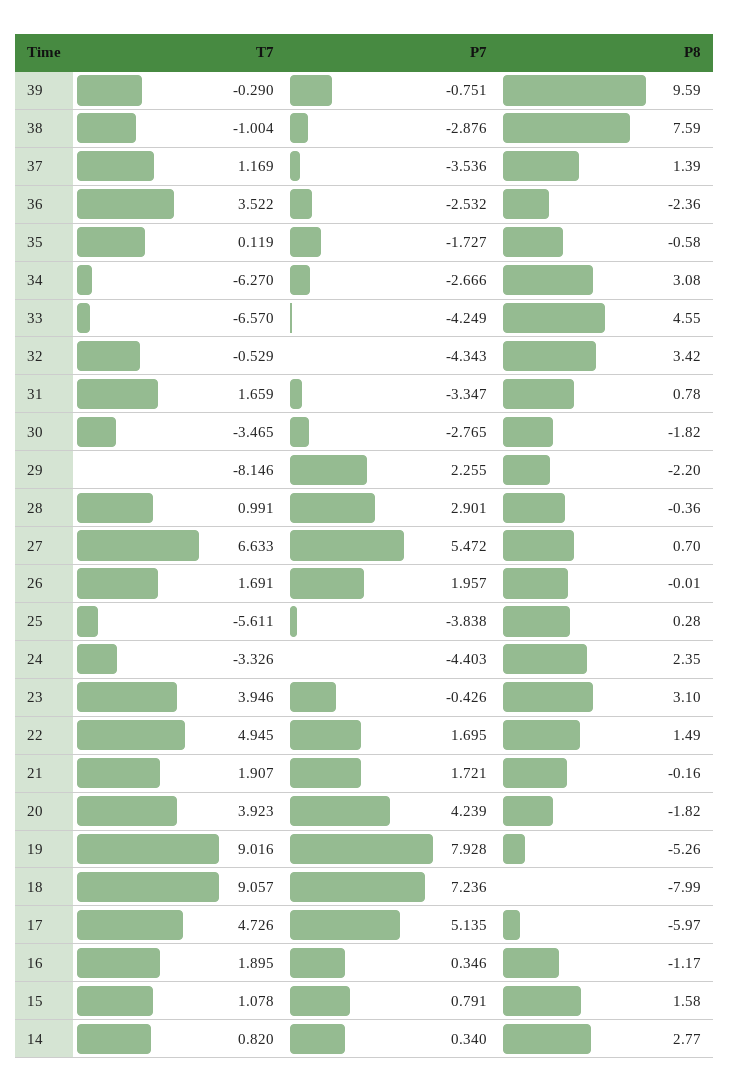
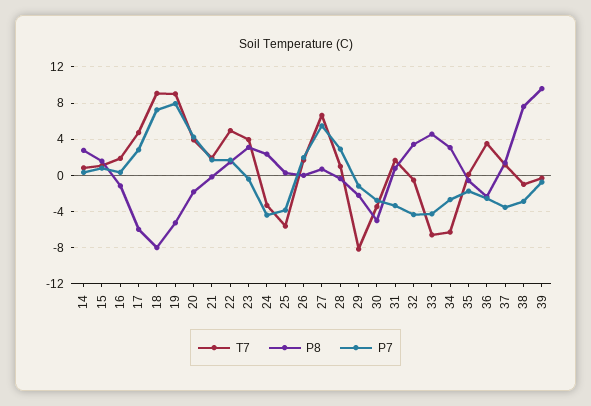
P8, 30: -1.82 -> -5
P7, 29: 2.255 -> -1
P7, 17: 5.135 -> 3

